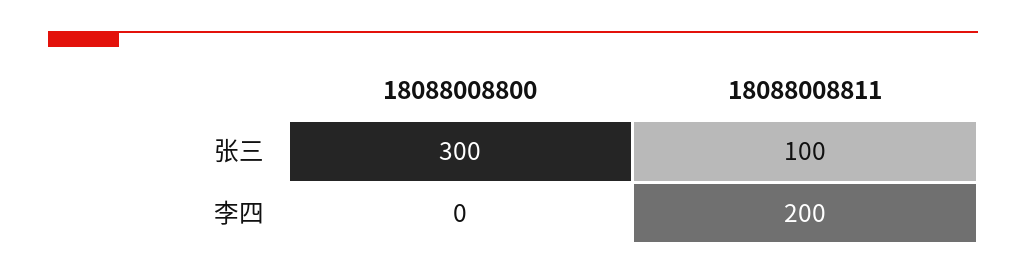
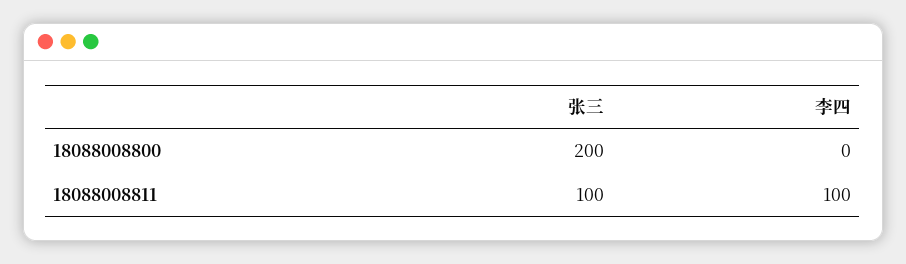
18088008800, 张三: 300 -> 200
18088008811, 李四: 200 -> 100

